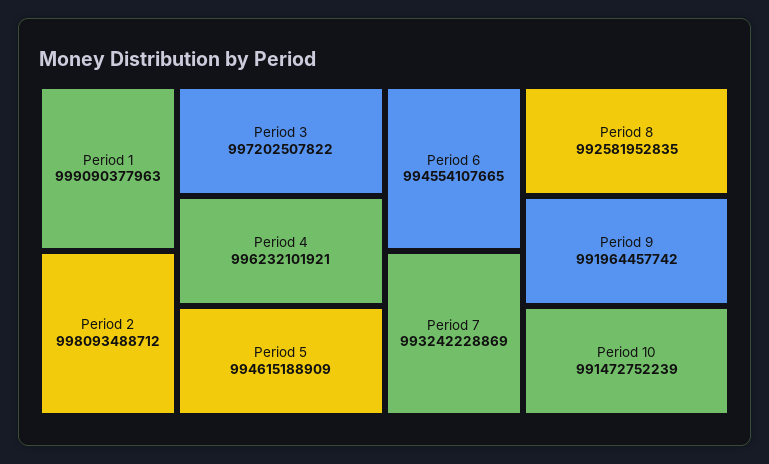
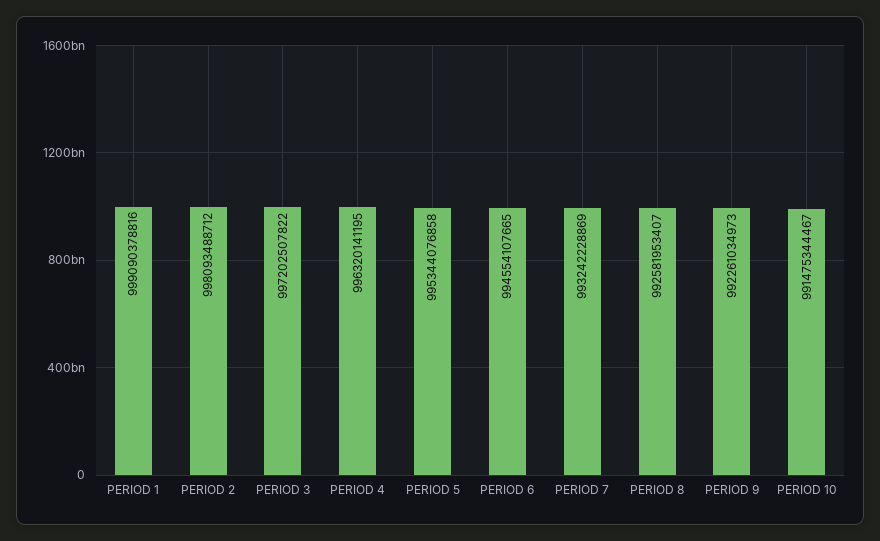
Period 1: 999090377963 -> 999090378816
Period 4: 996232101921 -> 996320141195
Period 5: 994615188909 -> 995344076858
Period 8: 992581952835 -> 992581953407
Period 9: 991964457742 -> 992261034973
Period 10: 991472752239 -> 991475344467

